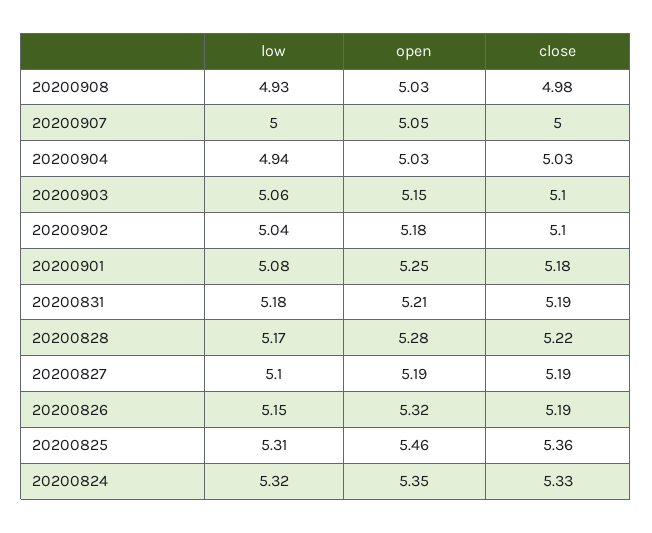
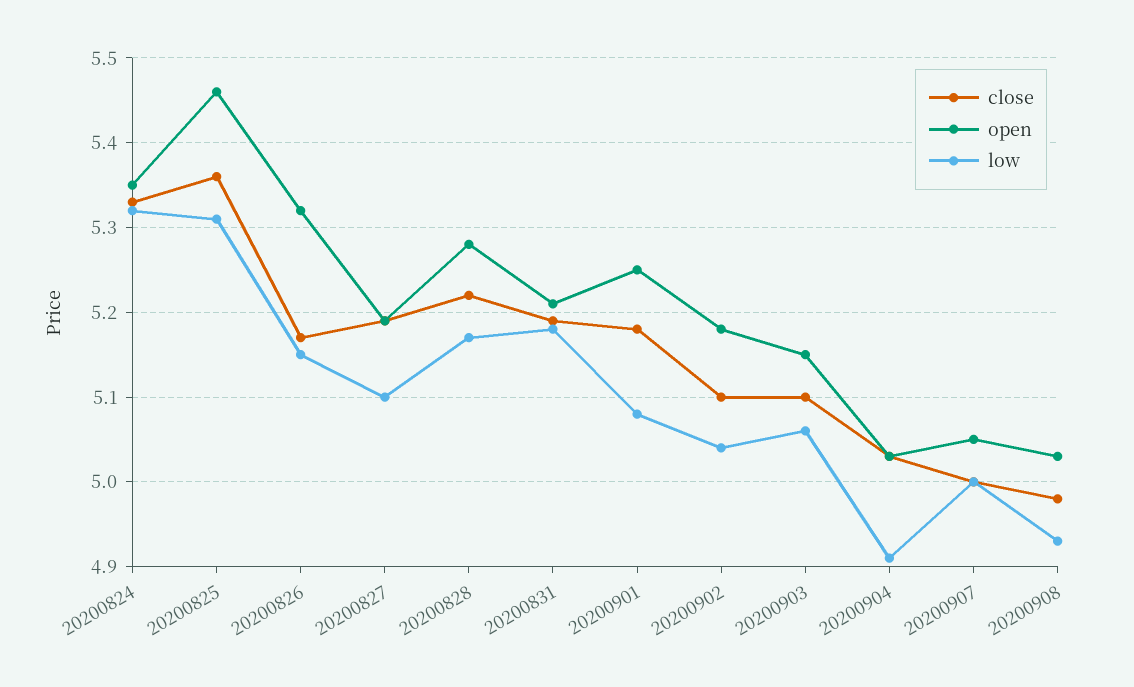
low, 20200904: 4.94 -> 4.91
close, 20200826: 5.19 -> 5.17

